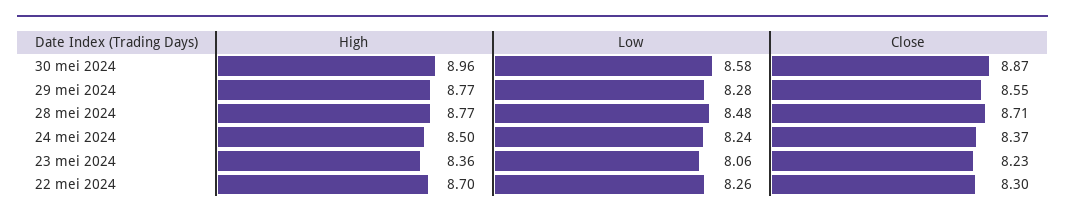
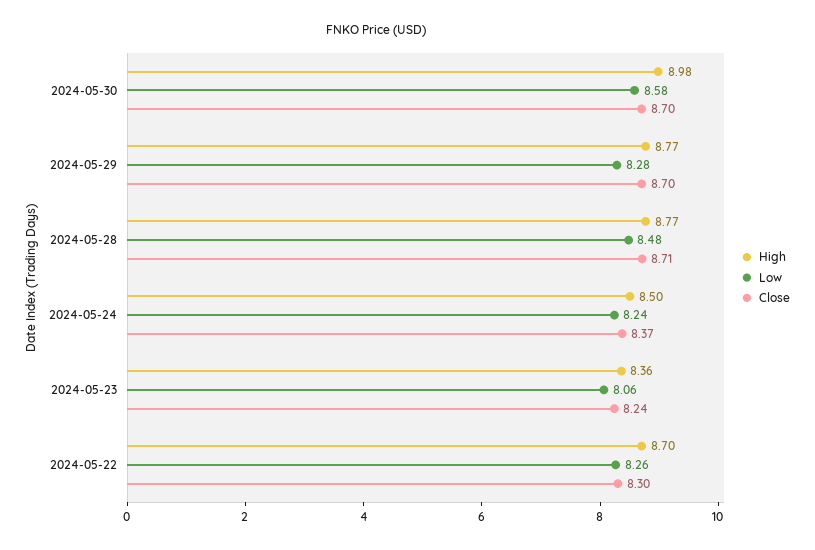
High, 30 mei 2024: 8.96 -> 8.98
Close, 30 mei 2024: 8.87 -> 8.7
Close, 29 mei 2024: 8.55 -> 8.7
Close, 23 mei 2024: 8.23 -> 8.24

